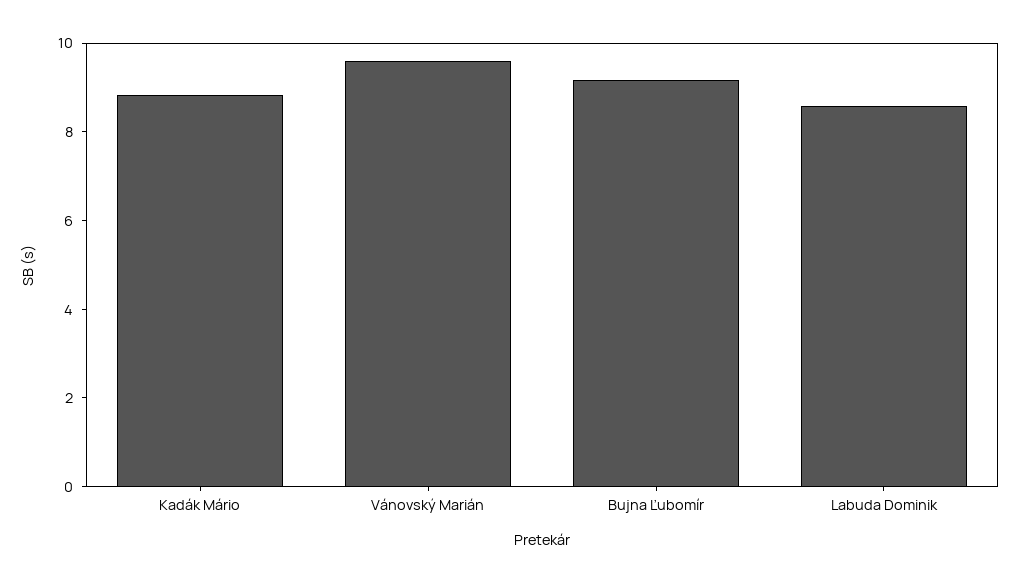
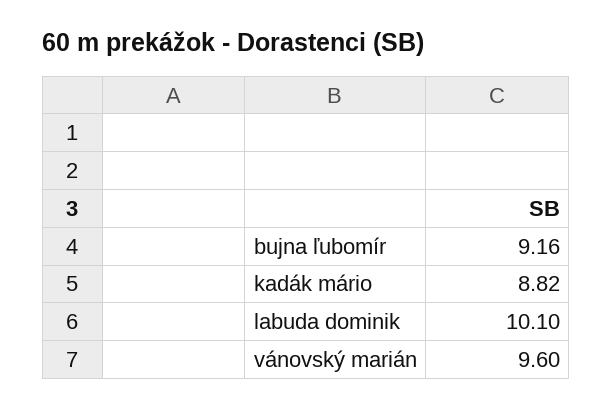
Labuda Dominik: 8.5 -> 10.1

